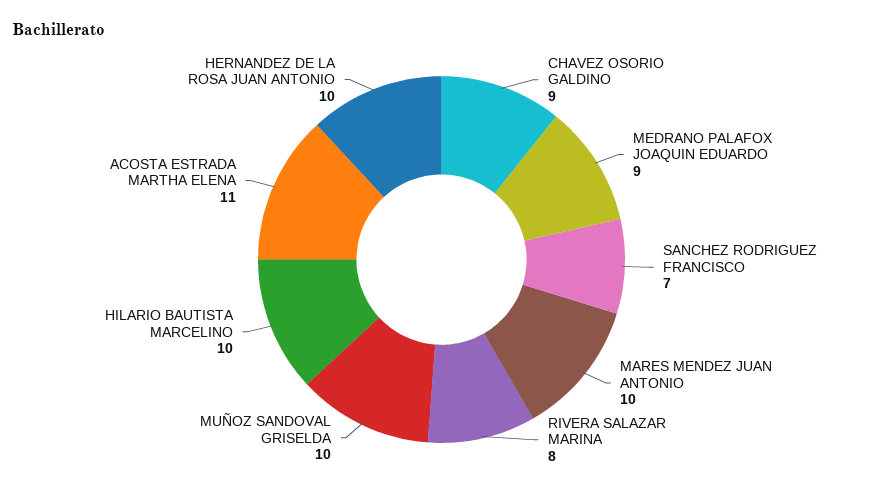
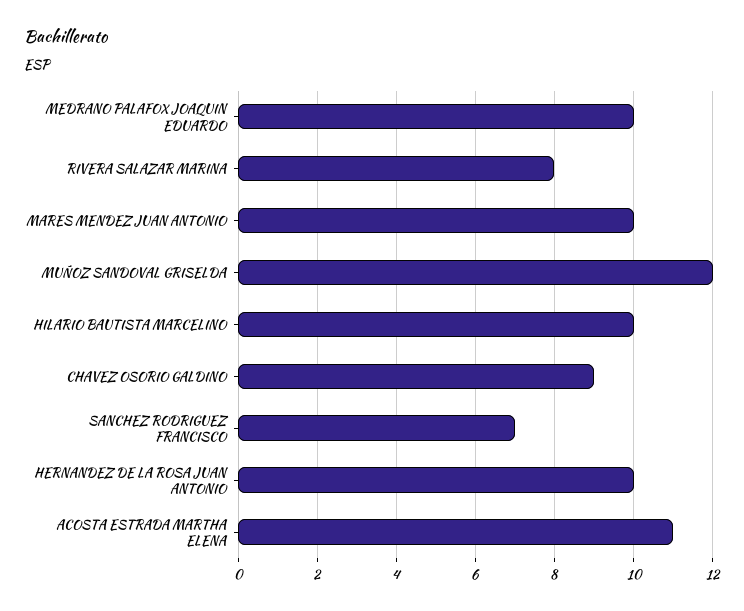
MEDRANO PALAFOX JOAQUIN EDUARDO: 9 -> 10
MUÑOZ SANDOVAL GRISELDA: 10 -> 12

